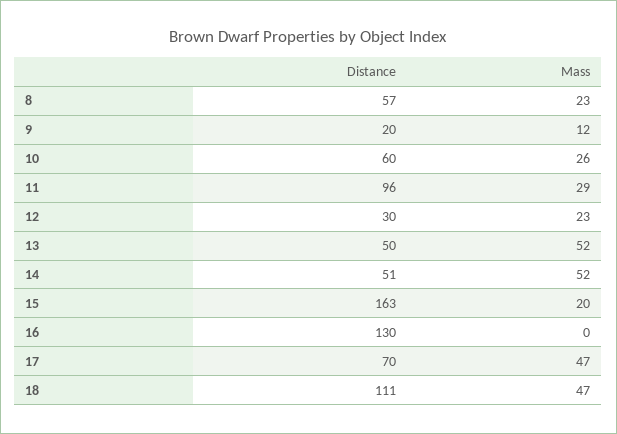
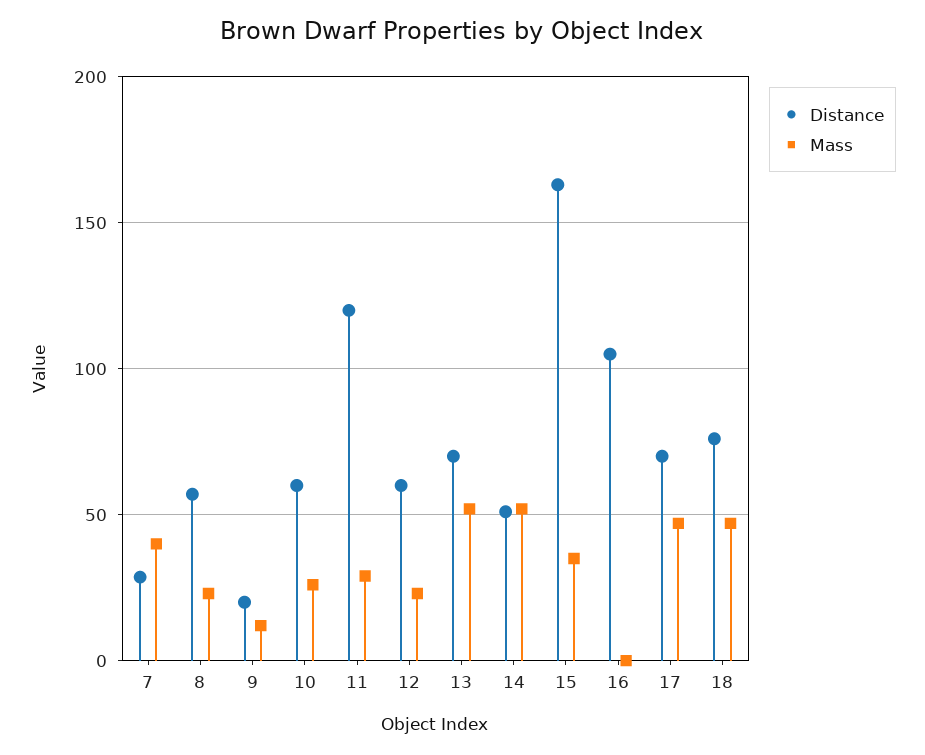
Distance, 11: 96 -> 120
Distance, 12: 30 -> 60
Distance, 13: 50 -> 70
Mass, 15: 20 -> 35
Distance, 16: 130 -> 105
Distance, 18: 111 -> 75
Distance, 7: none -> 30
Mass, 7: none -> 40

